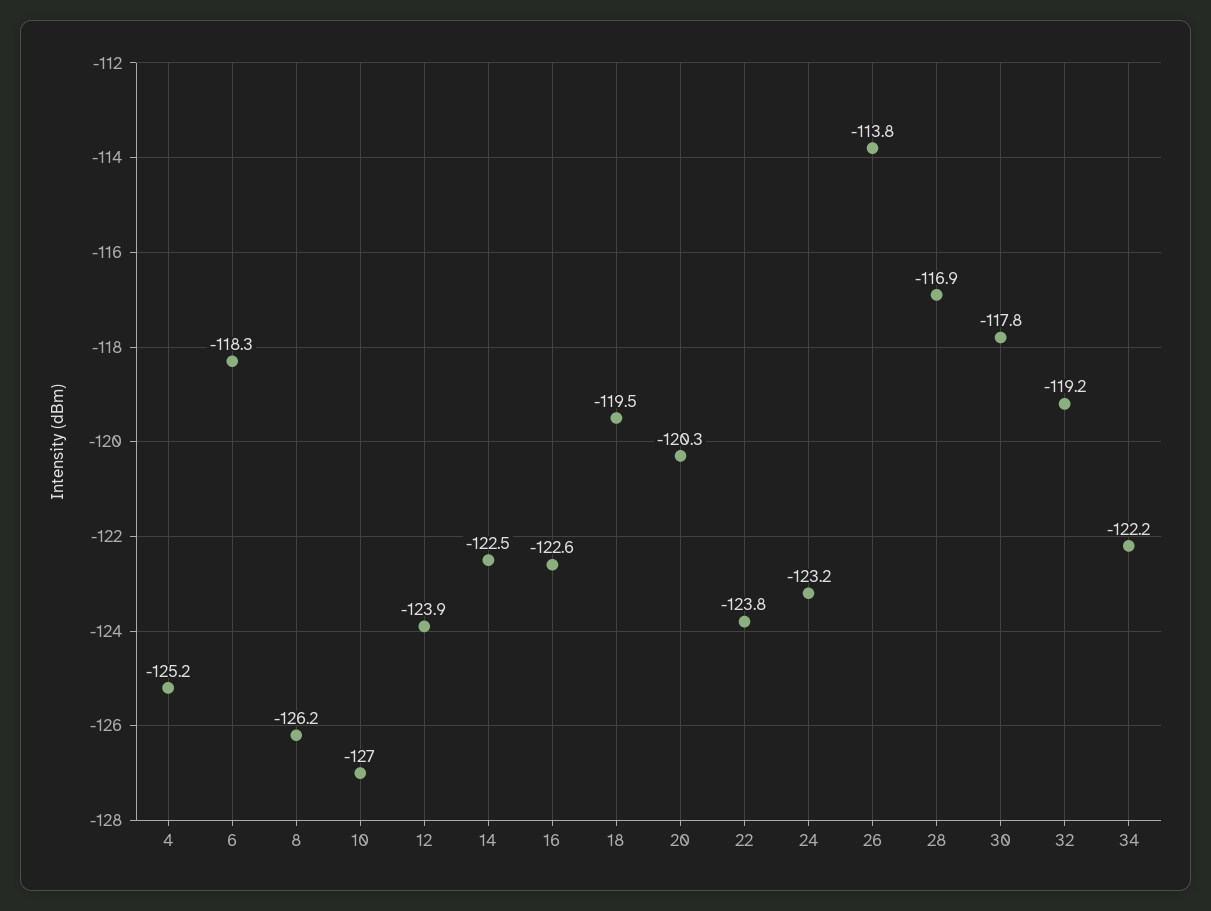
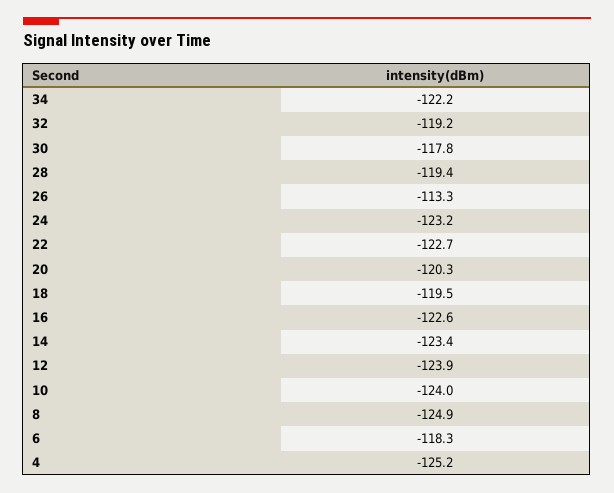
8: -126.2 -> -124.9
10: -127 -> -124
14: -122.5 -> -123.4
22: -123.8 -> -122.7
26: -113.8 -> -113.3
28: -116.9 -> -119.4

